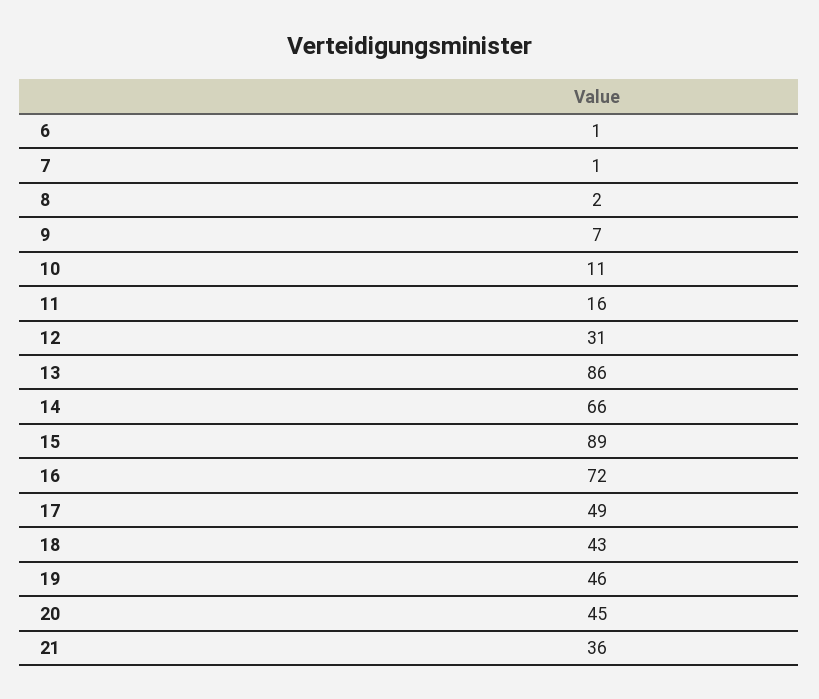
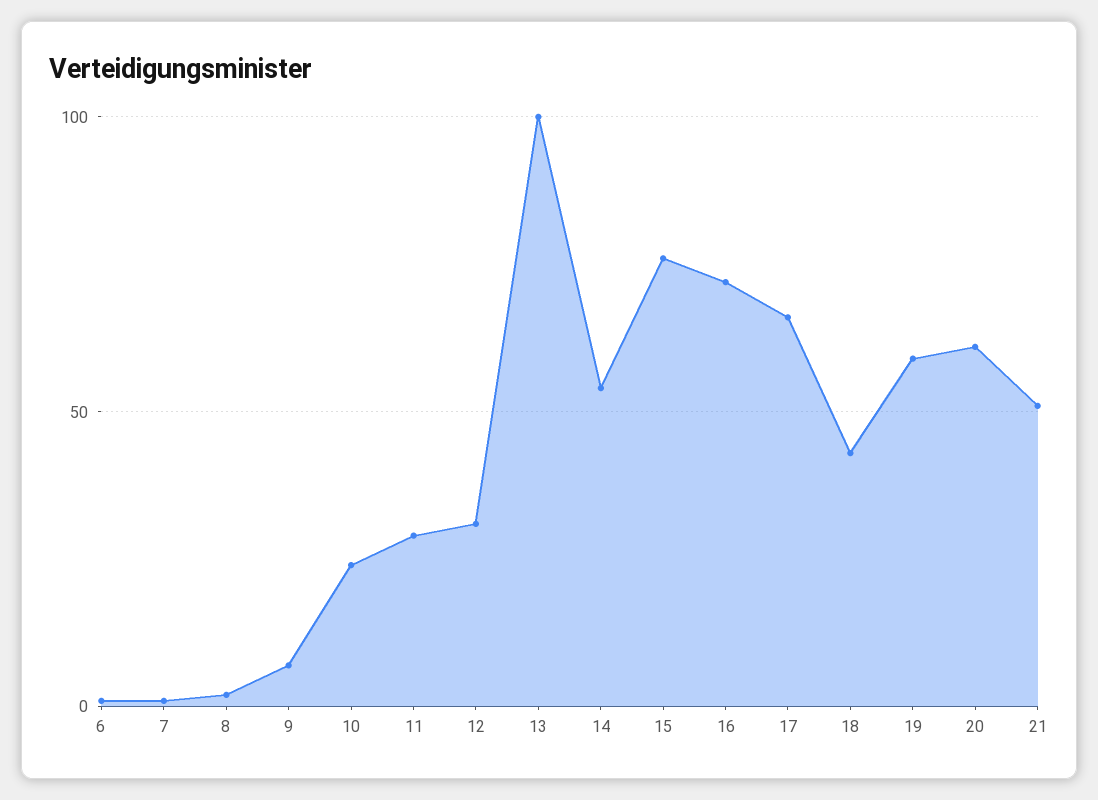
10: 11 -> 25
11: 16 -> 30
13: 86 -> 100
14: 66 -> 55
15: 89 -> 75
17: 49 -> 65
19: 46 -> 60
20: 45 -> 60
21: 36 -> 50

